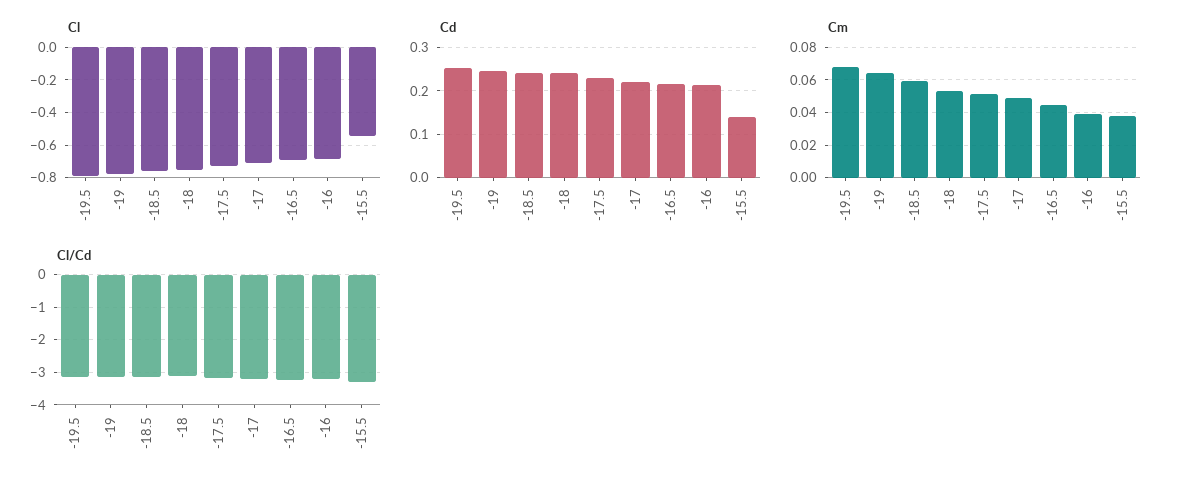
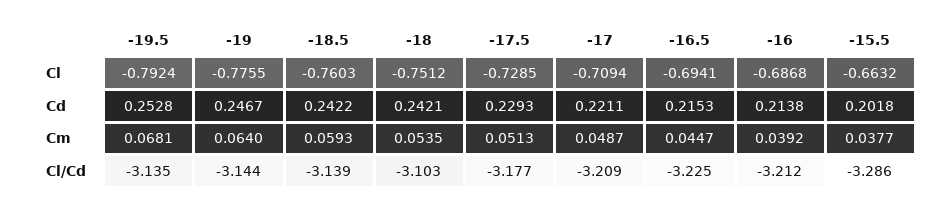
Cl, -15.5: -0.55 -> -0.6632
Cd, -15.5: 0.14 -> 0.2018

